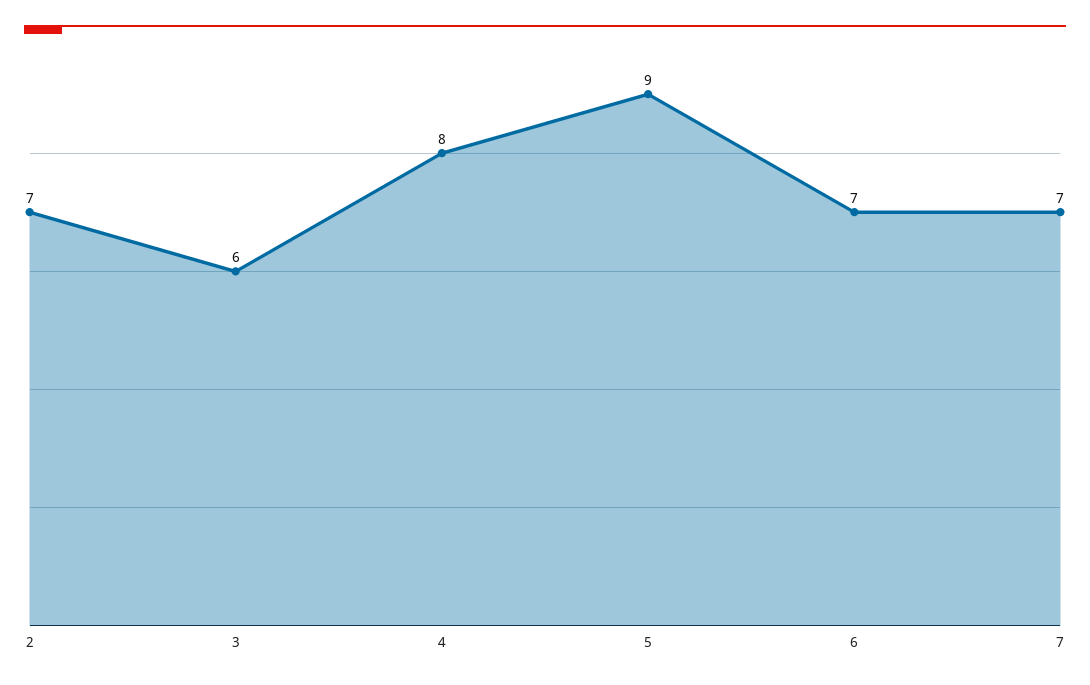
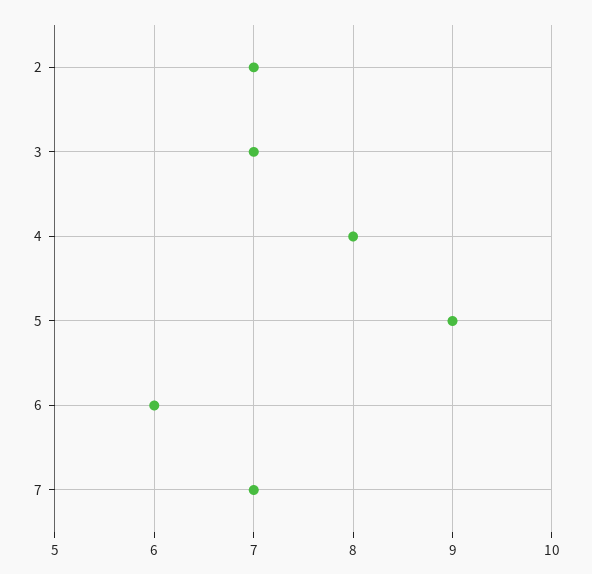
3: 6 -> 7
6: 7 -> 6

